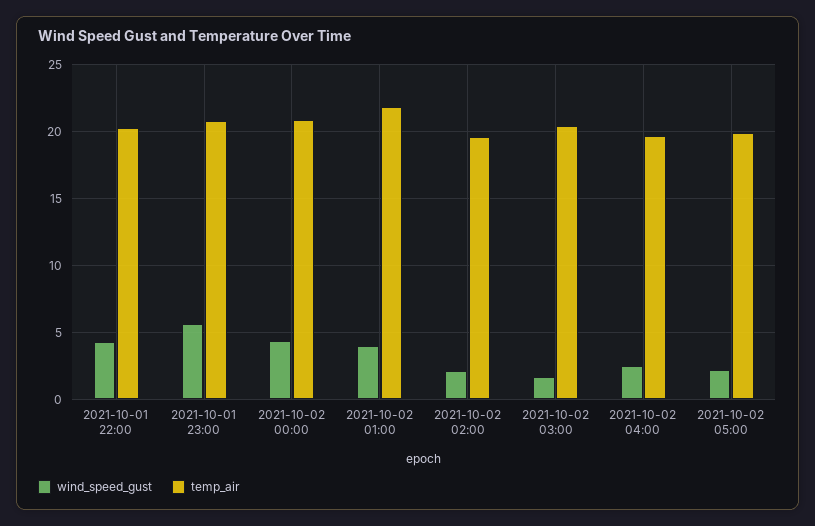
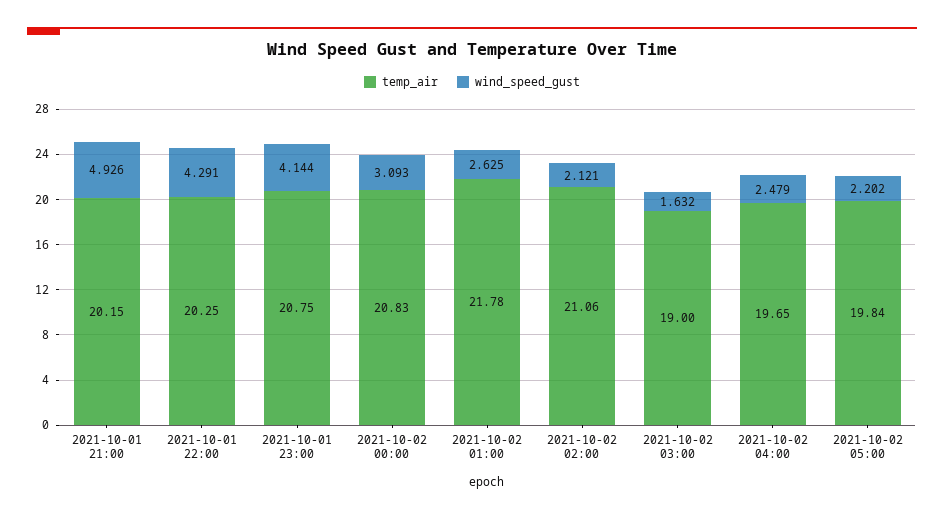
wind_speed_gust, 2021-10-01 23:00: 5.5 -> 4.144
wind_speed_gust, 2021-10-02 00:00: 4.5 -> 3.093
wind_speed_gust, 2021-10-02 01:00: 4 -> 2.625
temp_air, 2021-10-02 02:00: 19.5 -> 21.06
temp_air, 2021-10-02 03:00: 20.5 -> 19
temp_air, 2021-10-01 21:00: none -> 20.15
wind_speed_gust, 2021-10-01 21:00: none -> 4.926

